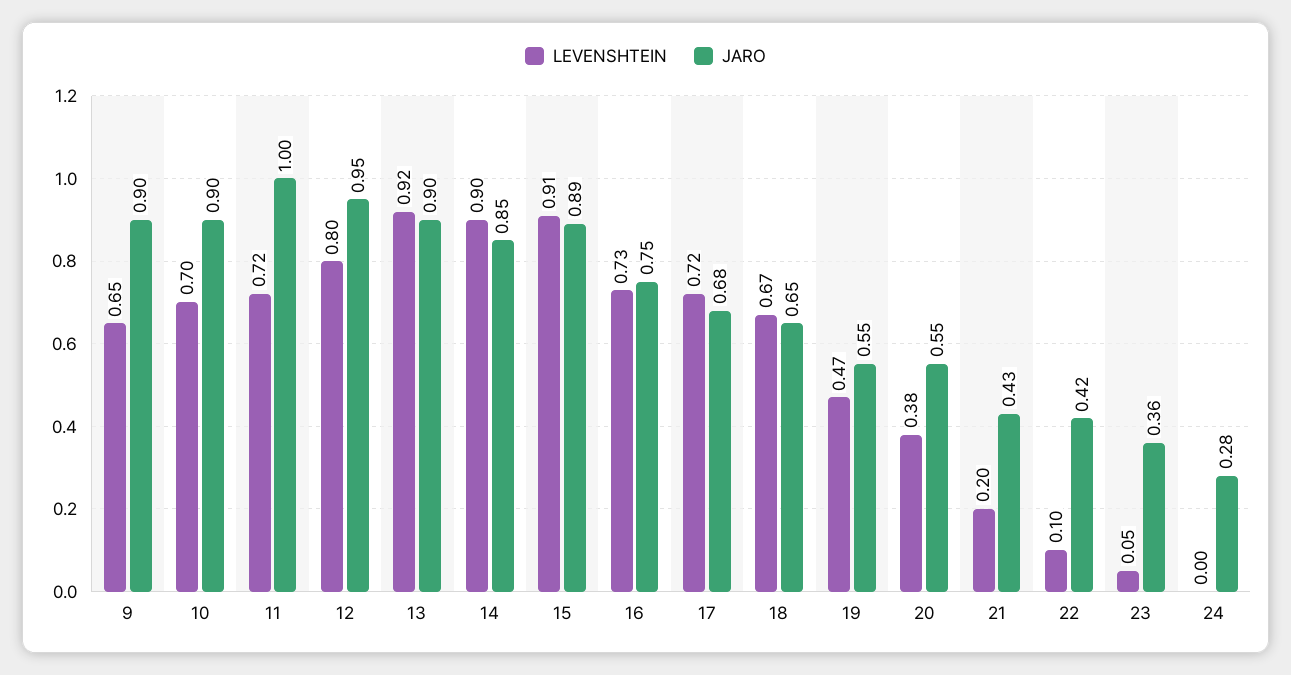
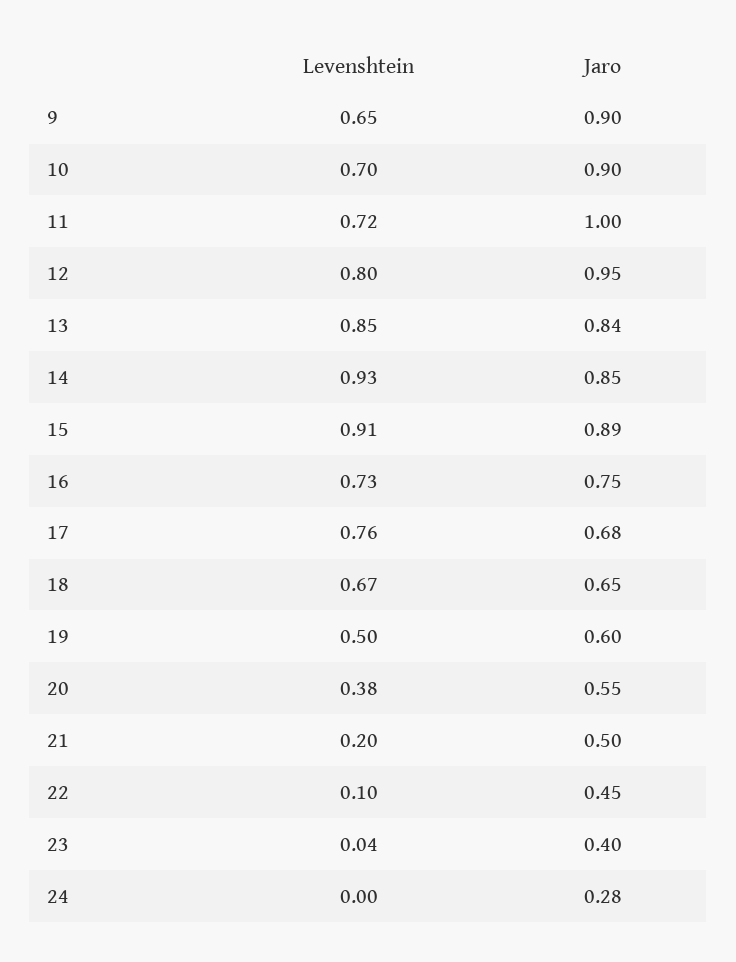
LEVENSHTEIN, 13: 0.92 -> 0.85
JARO, 13: 0.9 -> 0.84
LEVENSHTEIN, 14: 0.9 -> 0.93
LEVENSHTEIN, 17: 0.72 -> 0.76
LEVENSHTEIN, 19: 0.47 -> 0.5
JARO, 19: 0.55 -> 0.6
JARO, 21: 0.43 -> 0.5
JARO, 22: 0.42 -> 0.45
LEVENSHTEIN, 23: 0.05 -> 0.04
JARO, 23: 0.36 -> 0.4

